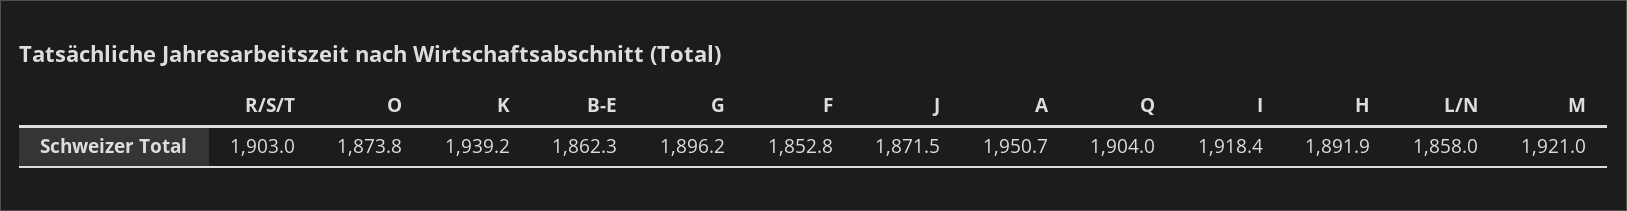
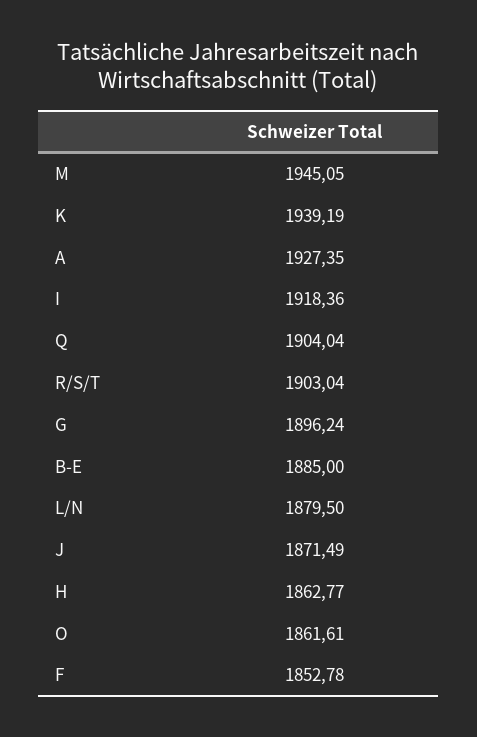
O: 1873.8 -> 1861.61
B-E: 1862.3 -> 1885
A: 1950.7 -> 1927.35
H: 1891.9 -> 1862.77
L/N: 1858 -> 1879.5
M: 1921 -> 1945.05

